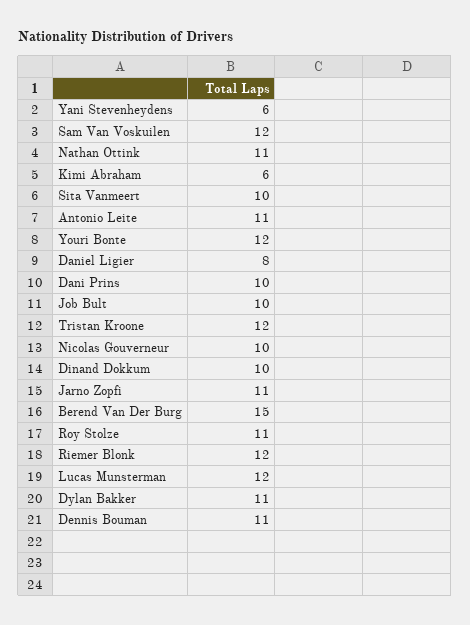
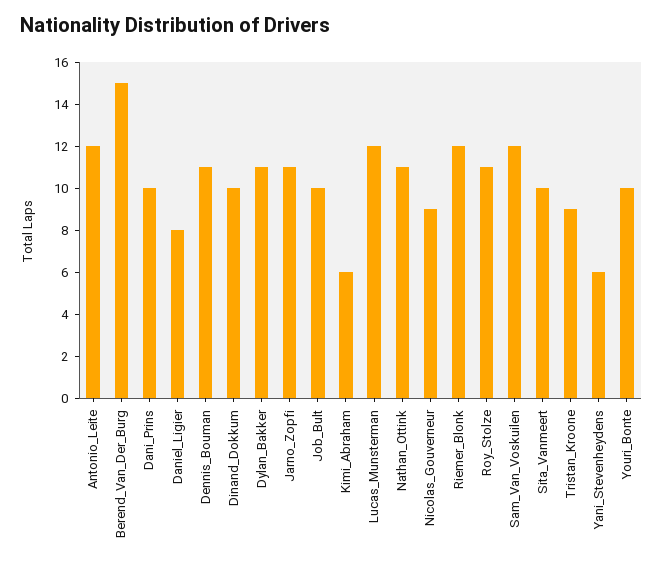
Antonio Leite: 11 -> 12
Youri Bonte: 12 -> 10
Tristan Kroone: 12 -> 9
Nicolas Gouverneur: 10 -> 9

